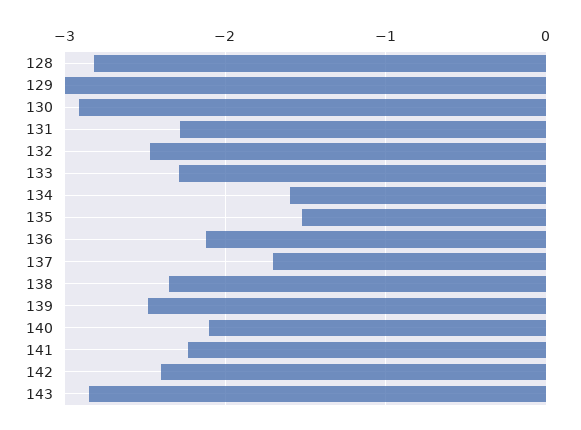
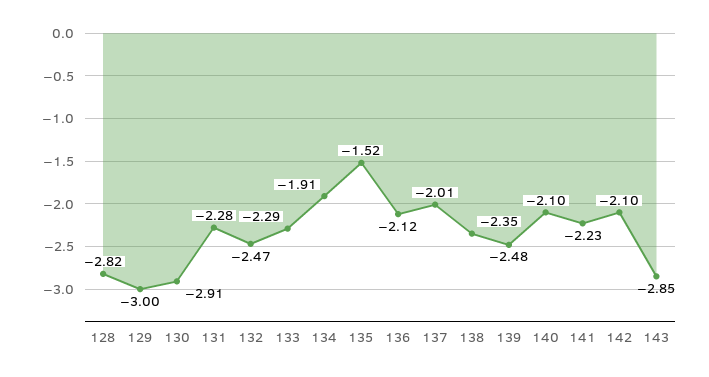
134: -1.6 -> -1.91
137: -1.7 -> -2.01
142: -2.4 -> -2.1

